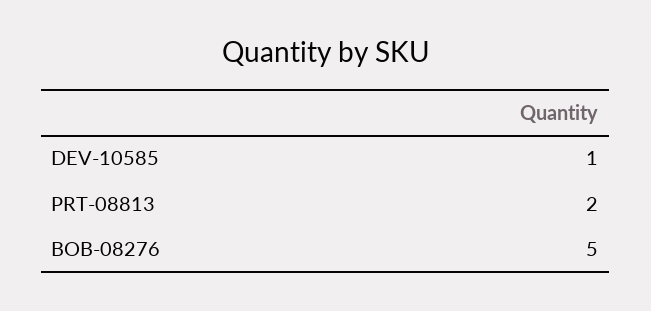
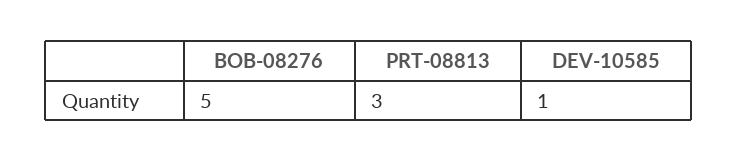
PRT-08813: 2 -> 3

